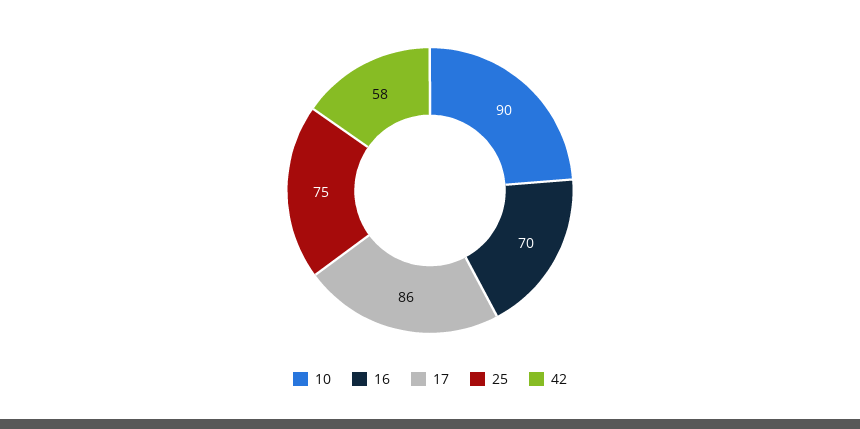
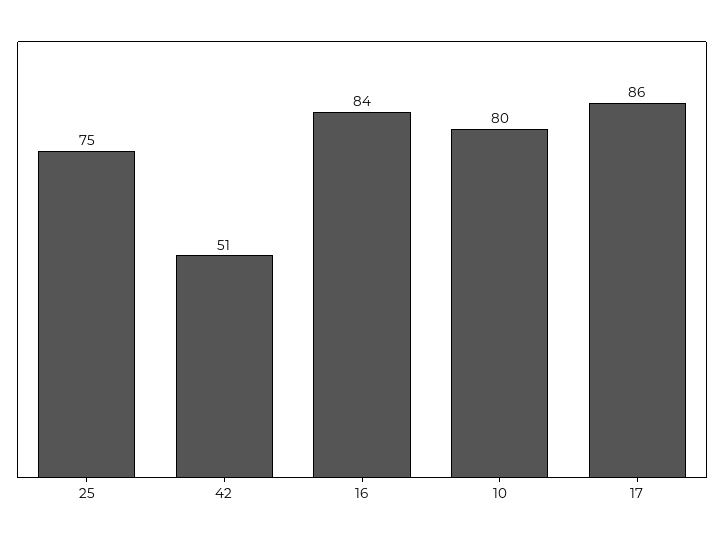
10: 90 -> 80
16: 70 -> 84
42: 58 -> 51

